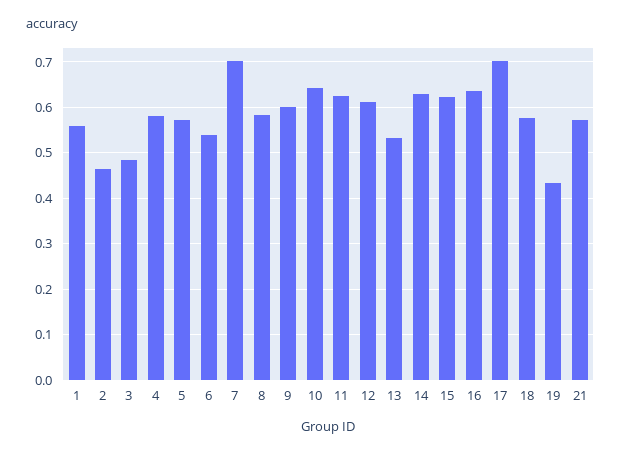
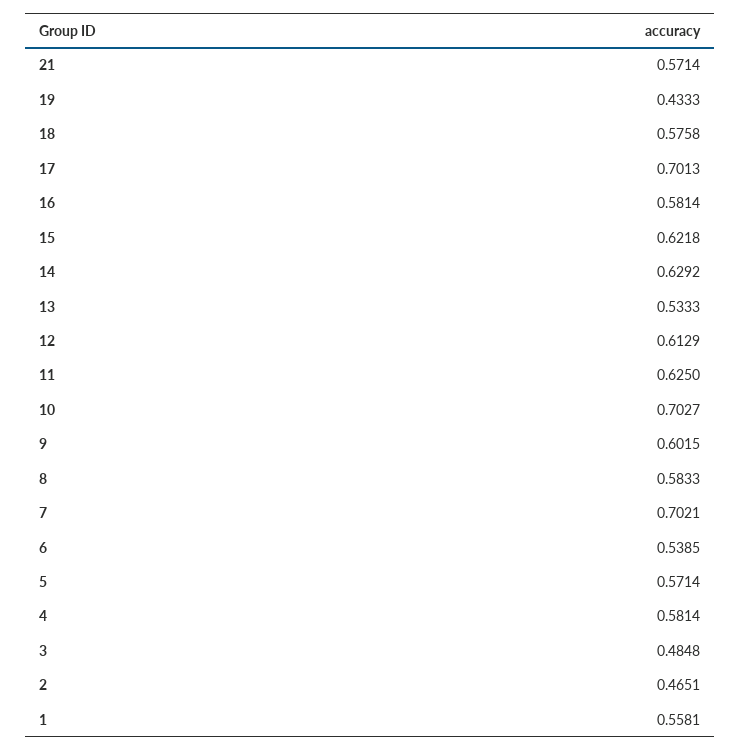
10: 0.64 -> 0.7027
16: 0.64 -> 0.5814

